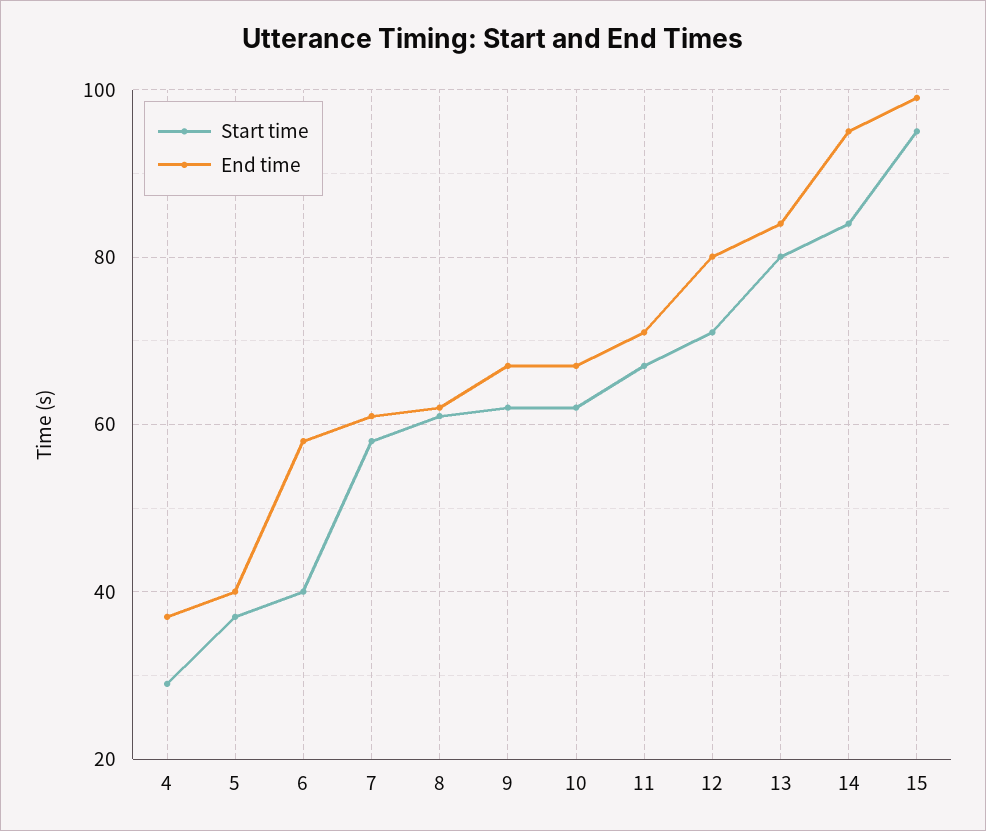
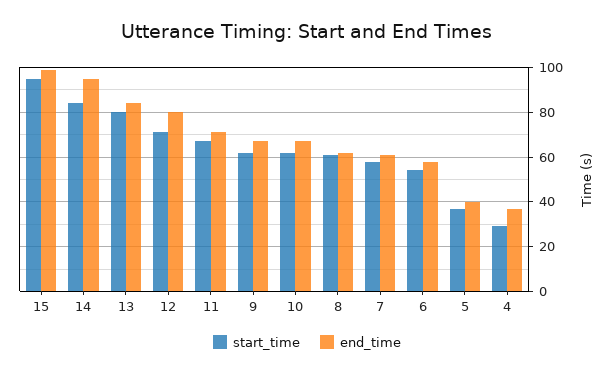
Start time, 6: 40 -> 55

